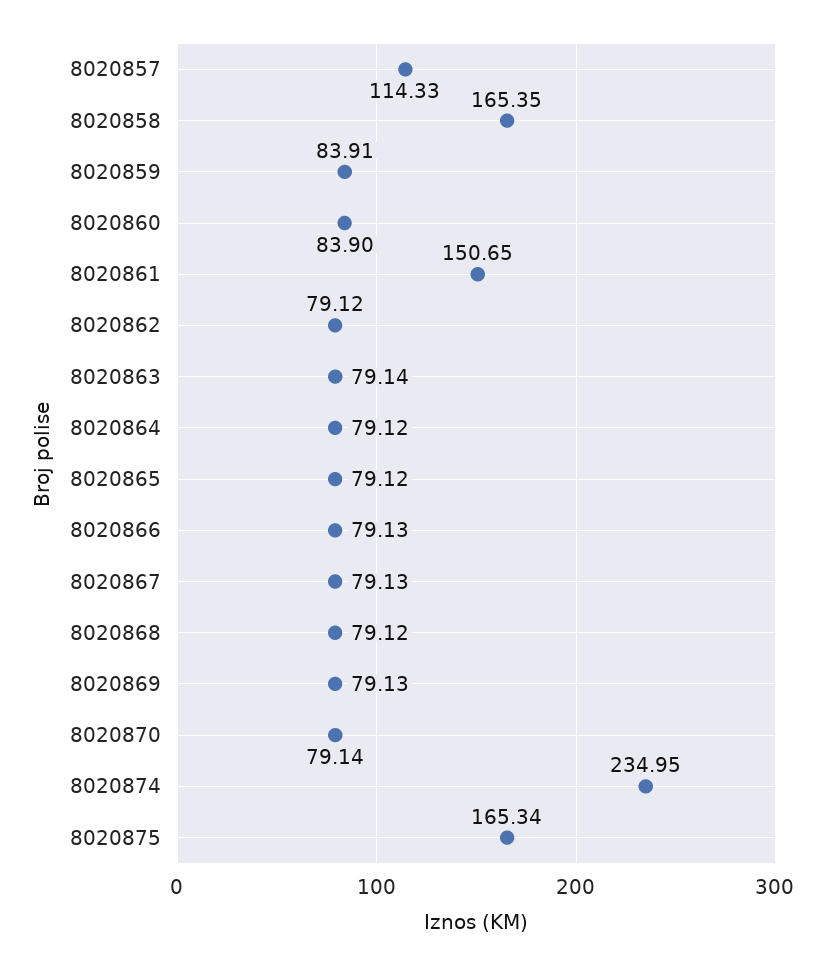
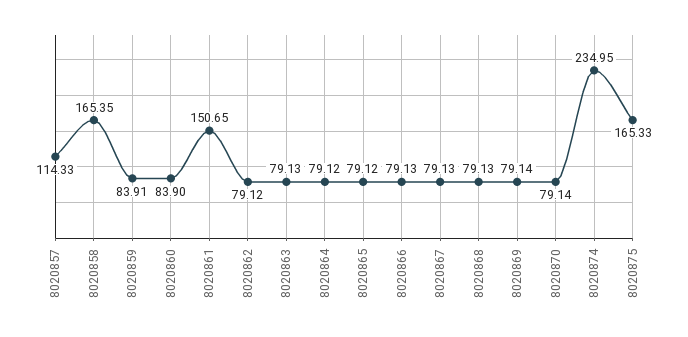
8020863: 79.14 -> 79.13
8020868: 79.12 -> 79.13
8020869: 79.13 -> 79.14
8020875: 165.34 -> 165.33

